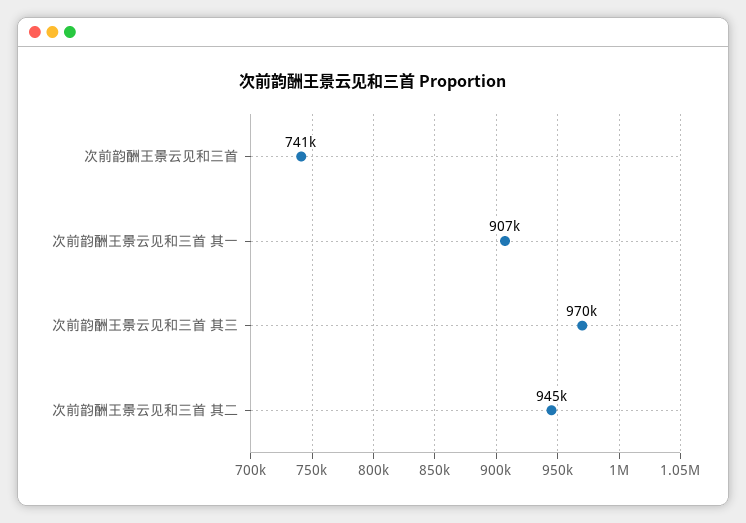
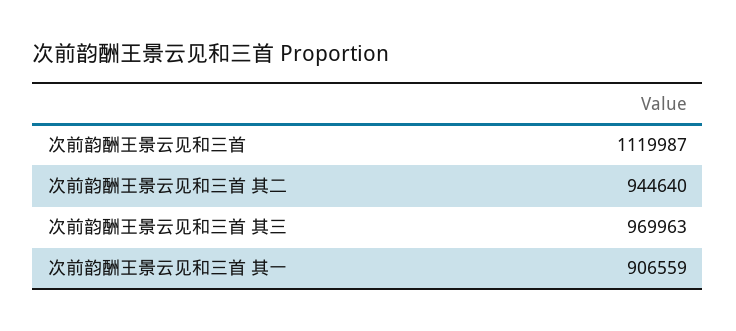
次前韵酬王景云见和三首: 741000 -> 1119987

